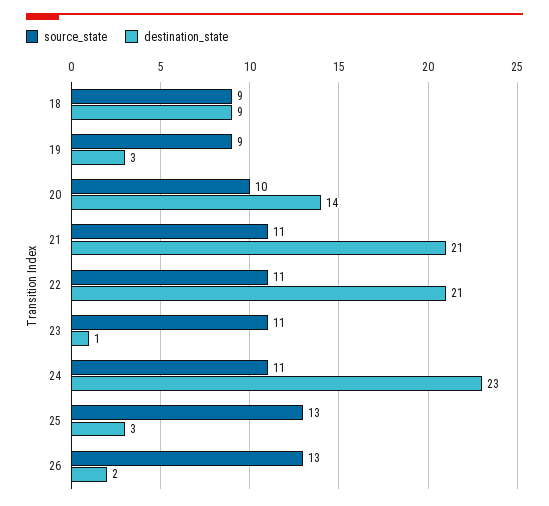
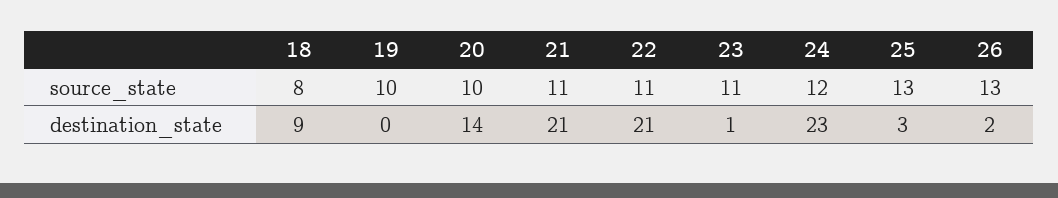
source_state, 18: 9 -> 8
source_state, 19: 9 -> 10
destination_state, 19: 3 -> 0
source_state, 24: 11 -> 12

